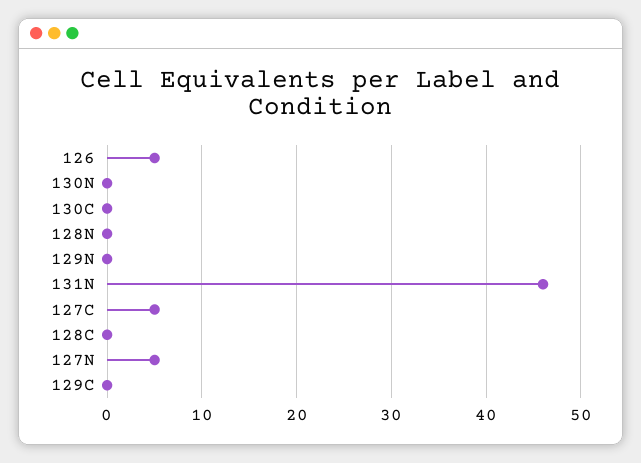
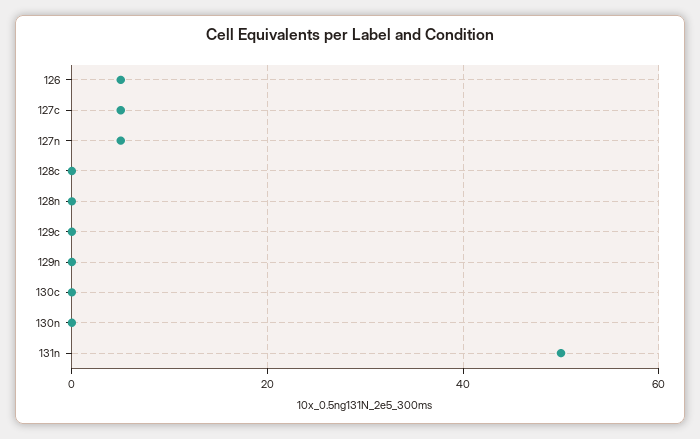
131N: 46 -> 50

